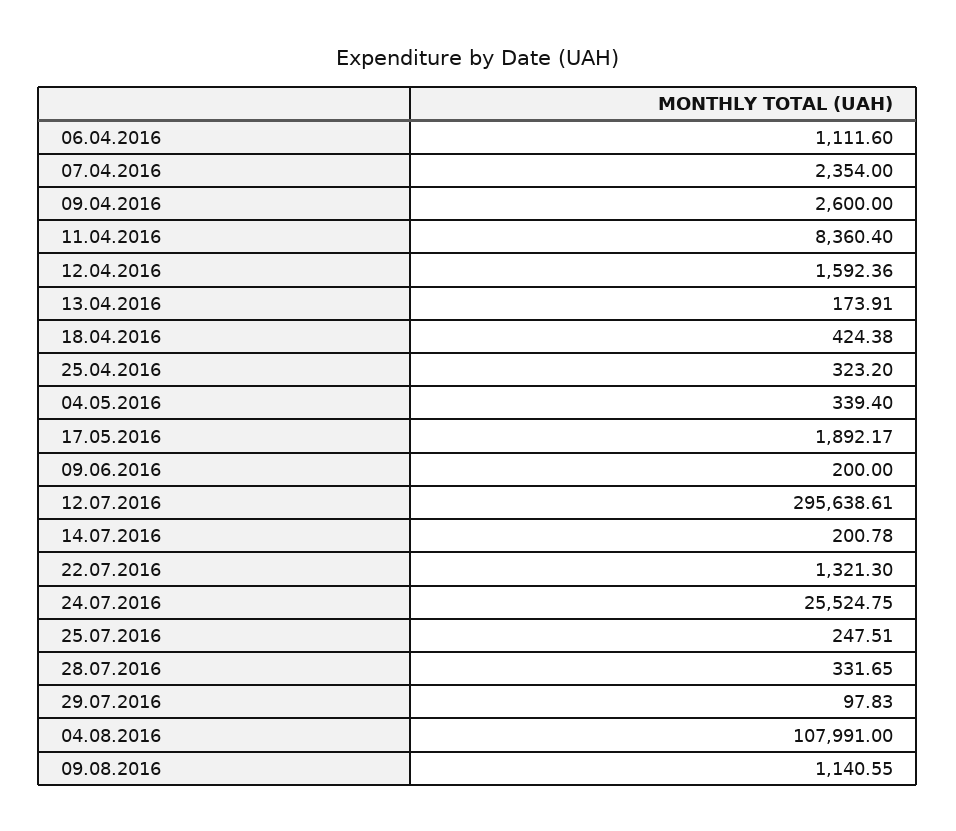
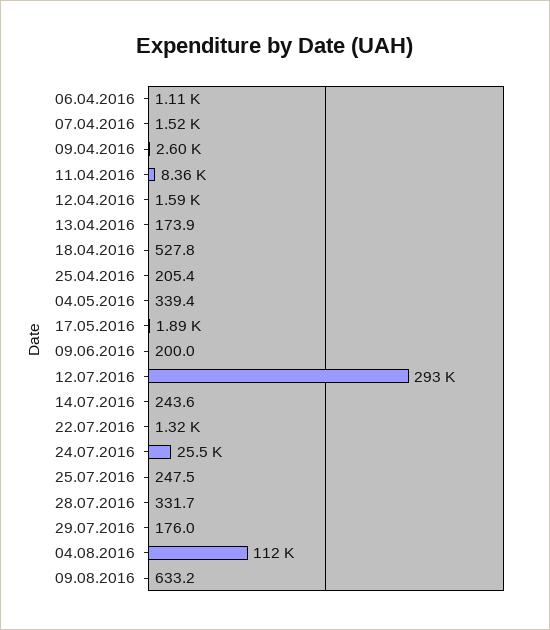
07.04.2016: 2354 -> 1520
18.04.2016: 424.38 -> 527.8
25.04.2016: 323.2 -> 205.4
12.07.2016: 295638.61 -> 293000
14.07.2016: 200.78 -> 243.6
29.07.2016: 97.83 -> 176
04.08.2016: 107991 -> 112000
09.08.2016: 1140.55 -> 633.2

